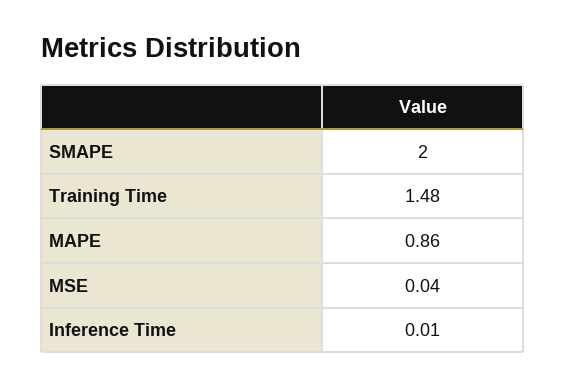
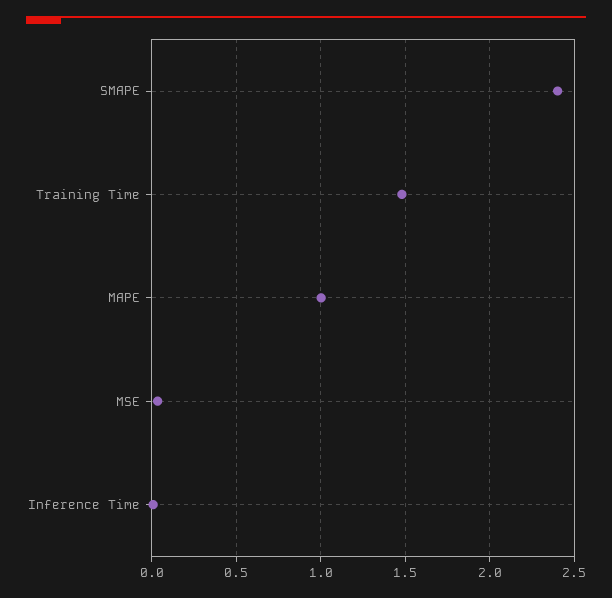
SMAPE: 2 -> 2.4
MAPE: 0.86 -> 1

